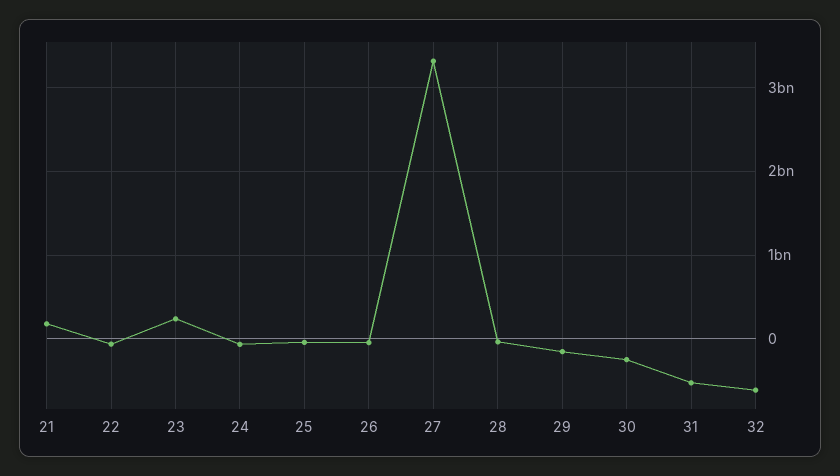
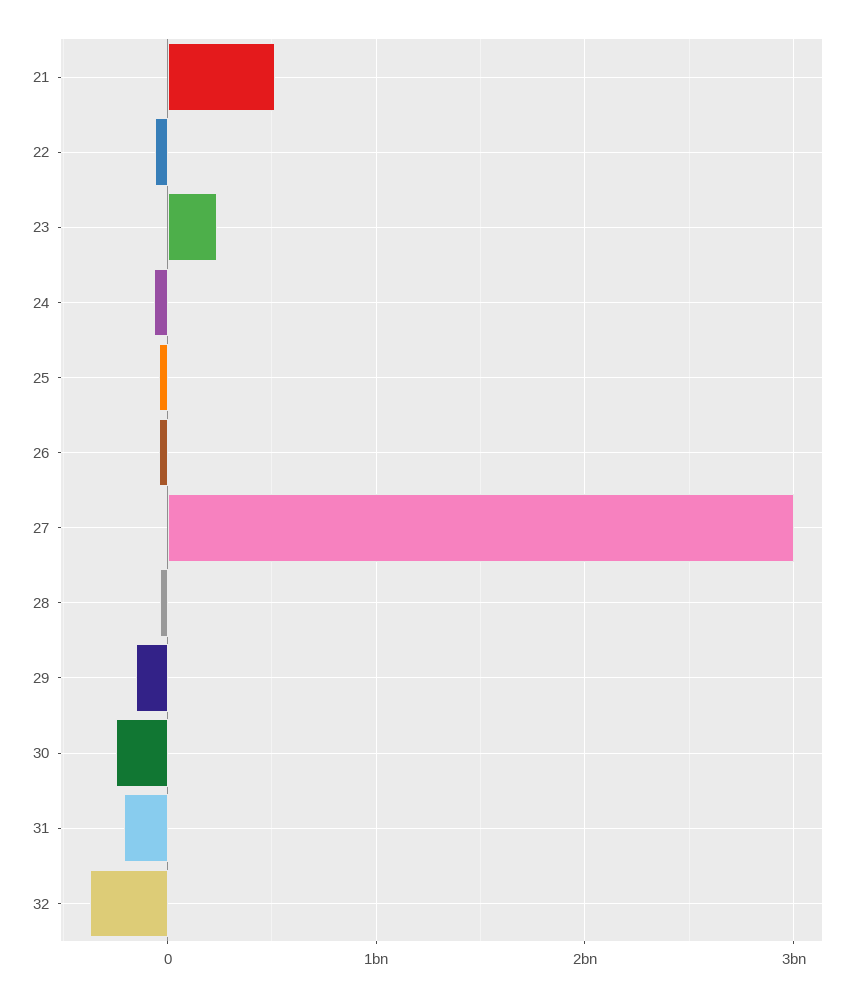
21: 200000000 -> 500000000
27: 3300000000 -> 3000000000
31: -500000000 -> -200000000
32: -600000000 -> -400000000

